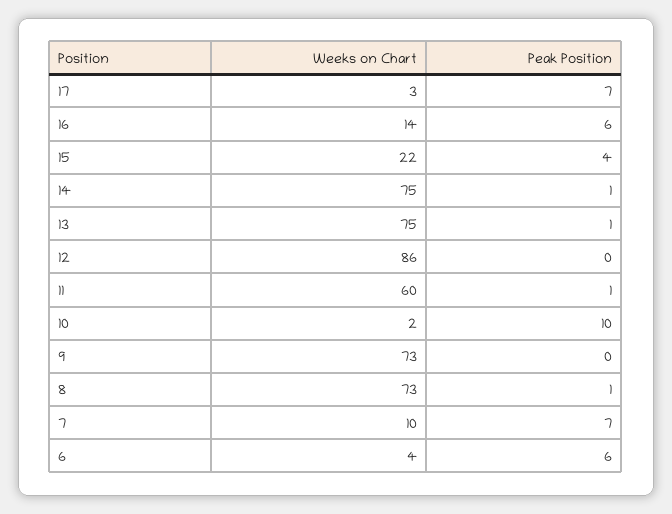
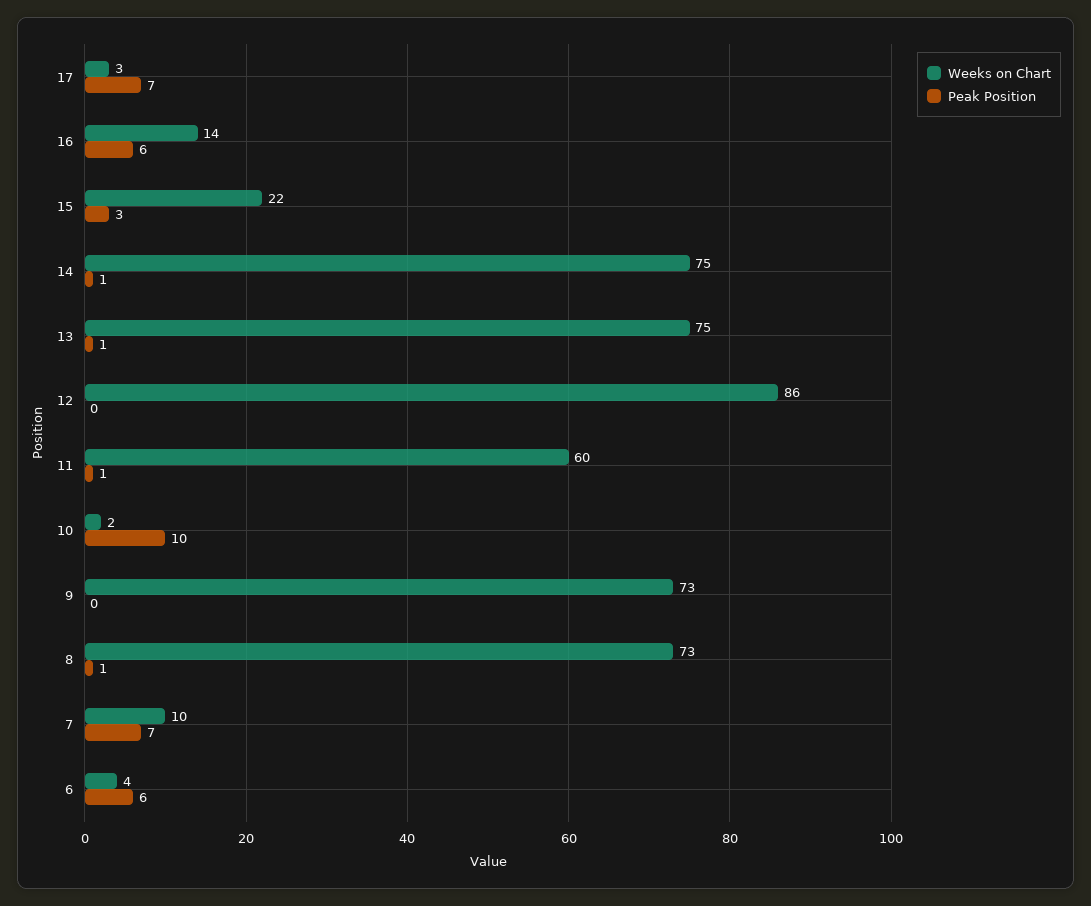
Peak Position, 15: 4 -> 3

